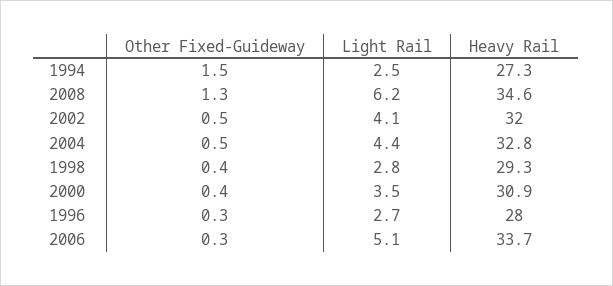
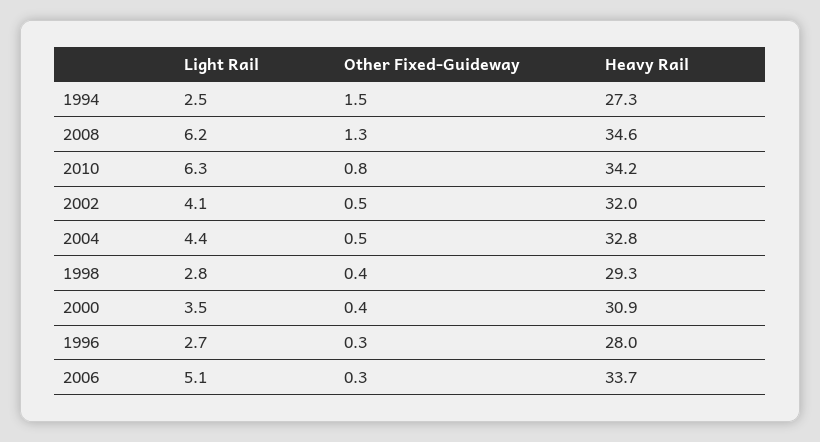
Light Rail, 2010: none -> 6.3
Other Fixed-Guideway, 2010: none -> 0.8
Heavy Rail, 2010: none -> 34.2

